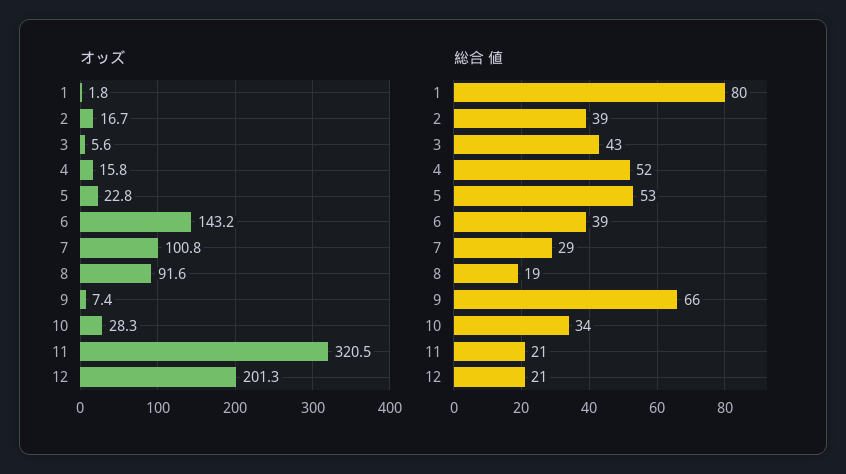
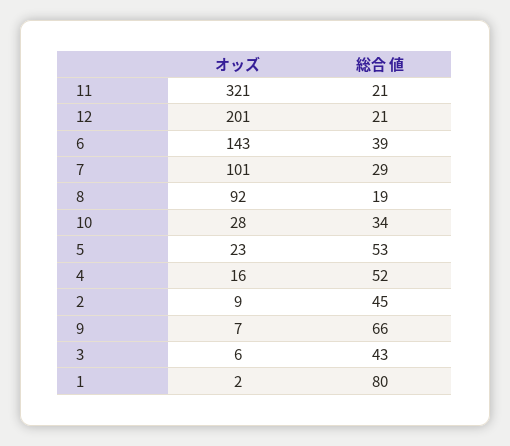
オッズ, 2: 16.7 -> 9
総合 値, 2: 39 -> 45

